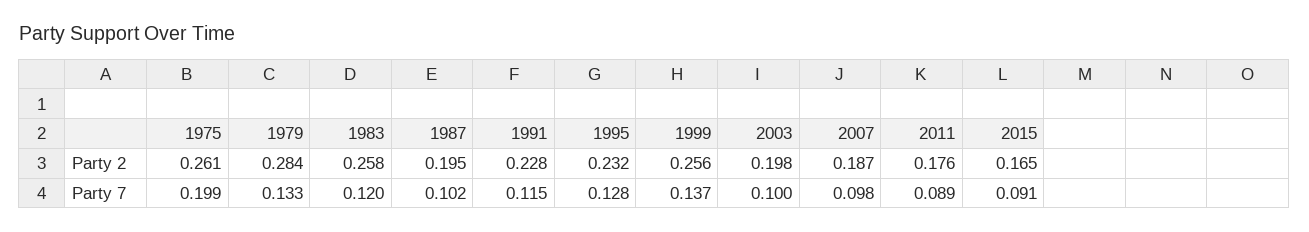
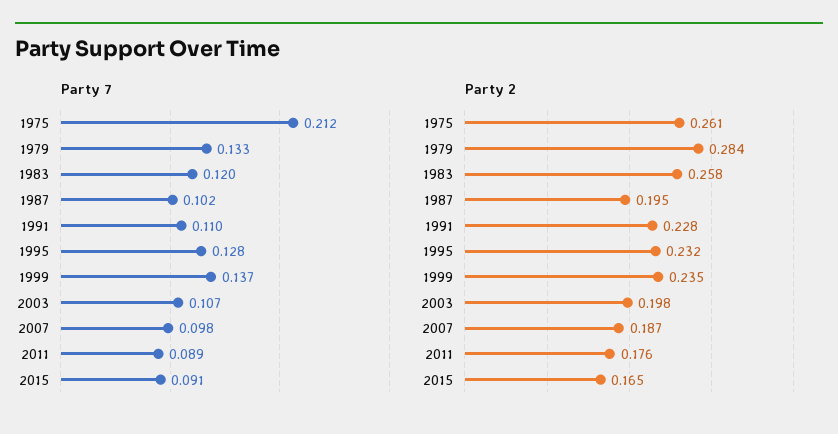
Party 2, 1999: 0.256 -> 0.235
Party 7, 1975: 0.199 -> 0.212
Party 7, 1991: 0.115 -> 0.11
Party 7, 2003: 0.1 -> 0.107

